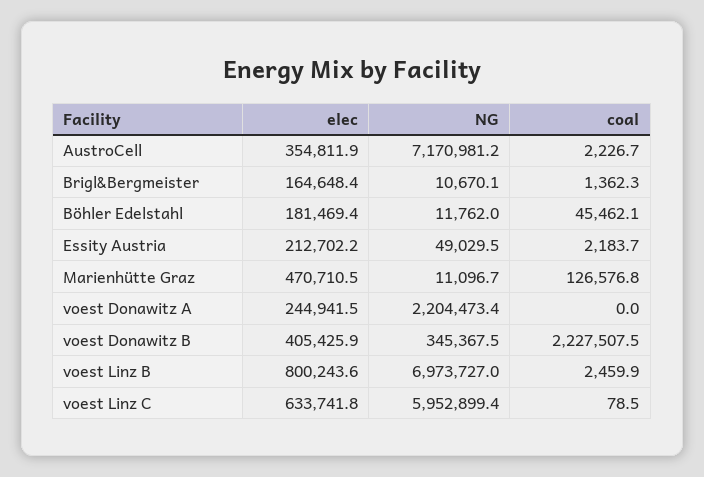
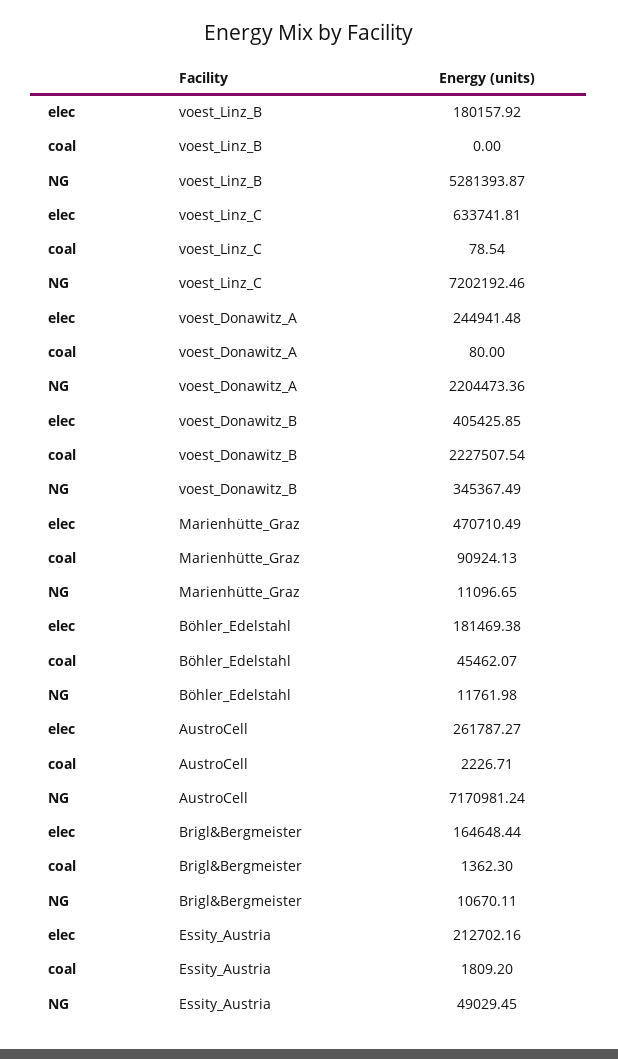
elec, AustroCell: 354811.9 -> 261787.27
coal, Essity Austria: 2183.7 -> 1809.2
coal, Marienhütte Graz: 126576.8 -> 90924.13
coal, voest Donawitz A: 0 -> 80
elec, voest Linz B: 800243.6 -> 180157.92
NG, voest Linz B: 6973727 -> 5281393.87
coal, voest Linz B: 2459.9 -> 0
NG, voest Linz C: 5952899.4 -> 7202192.46

